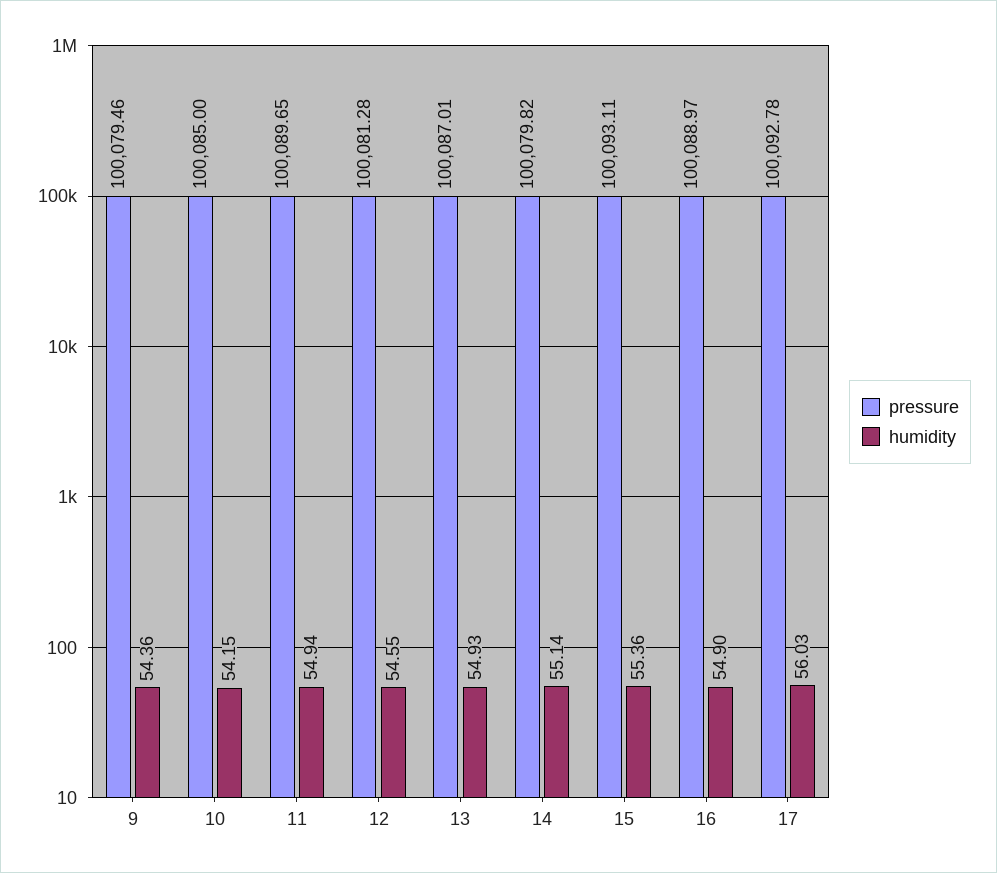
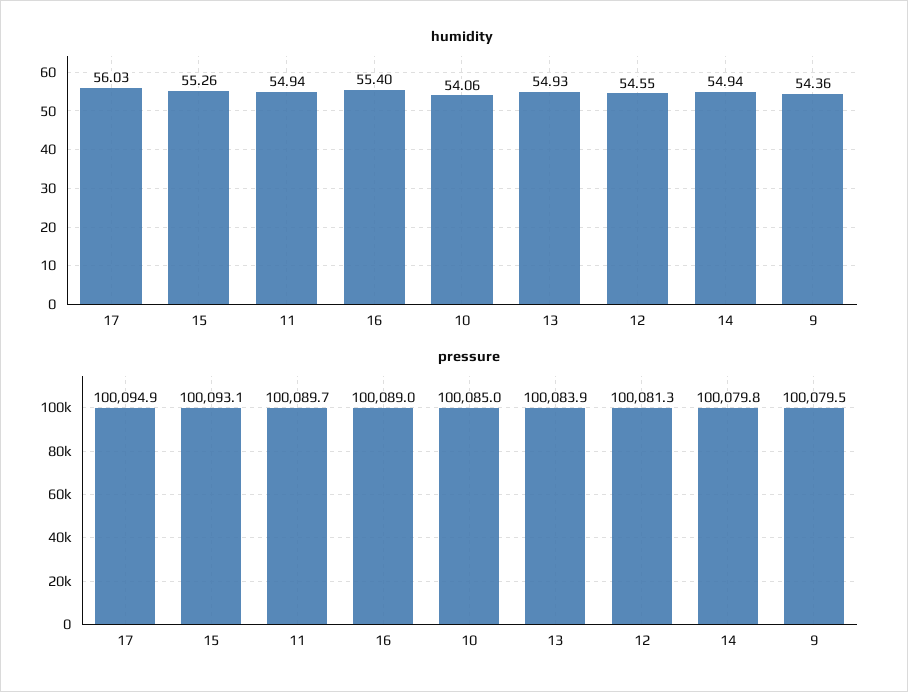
humidity, 10: 54.15 -> 54.06
pressure, 13: 100087.01 -> 100083.9
humidity, 14: 55.14 -> 54.94
humidity, 15: 55.36 -> 55.26
humidity, 16: 54.9 -> 55.4
pressure, 17: 100092.78 -> 100094.9

